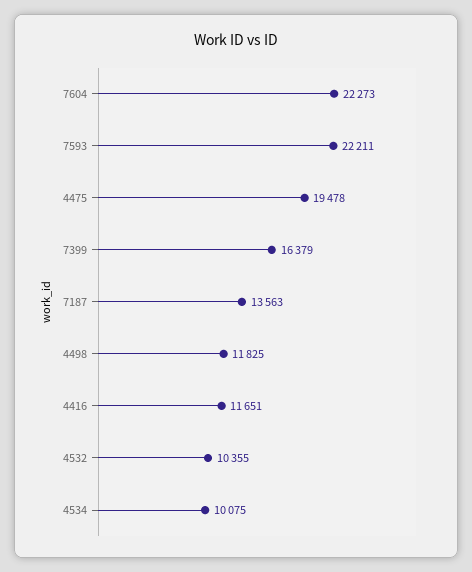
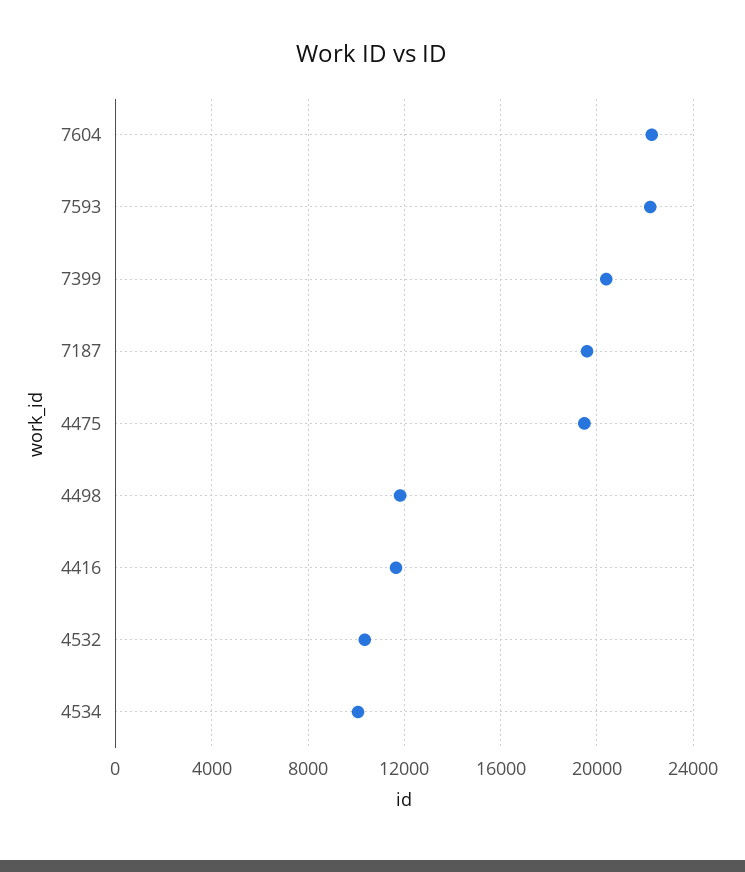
7399: 16379 -> 20500
7187: 13563 -> 19500

